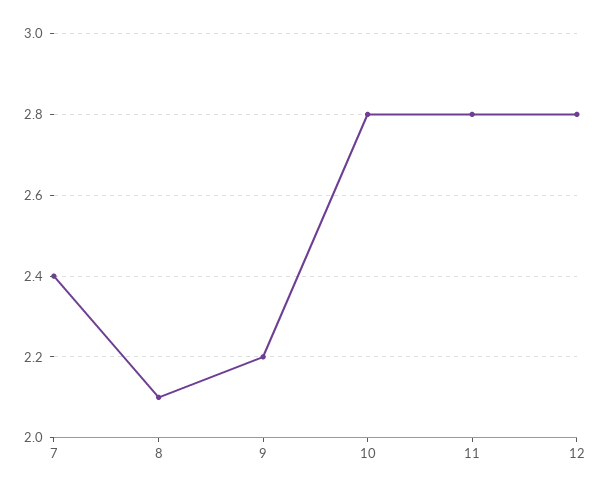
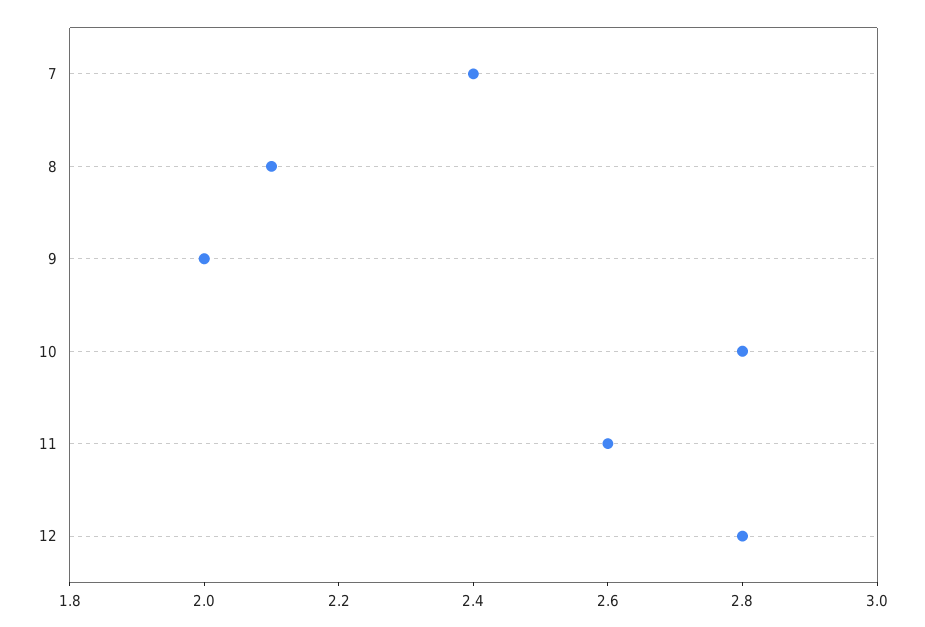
9: 2.2 -> 2
11: 2.8 -> 2.6

